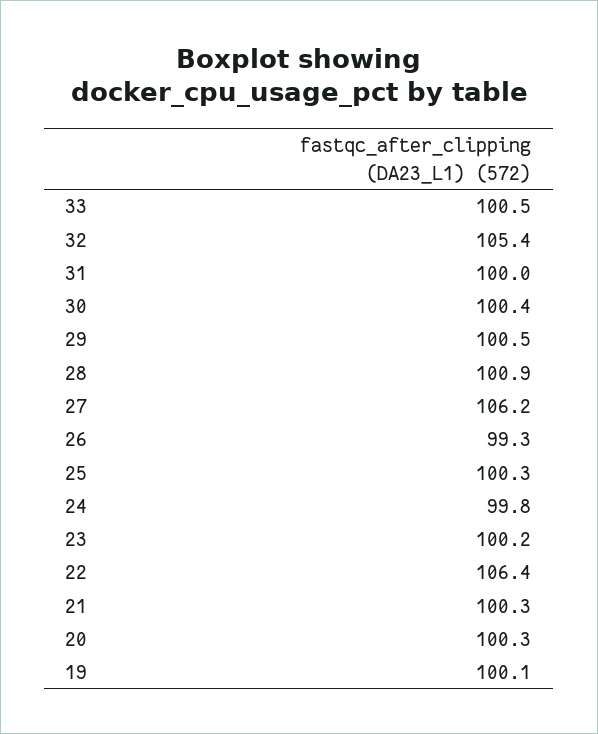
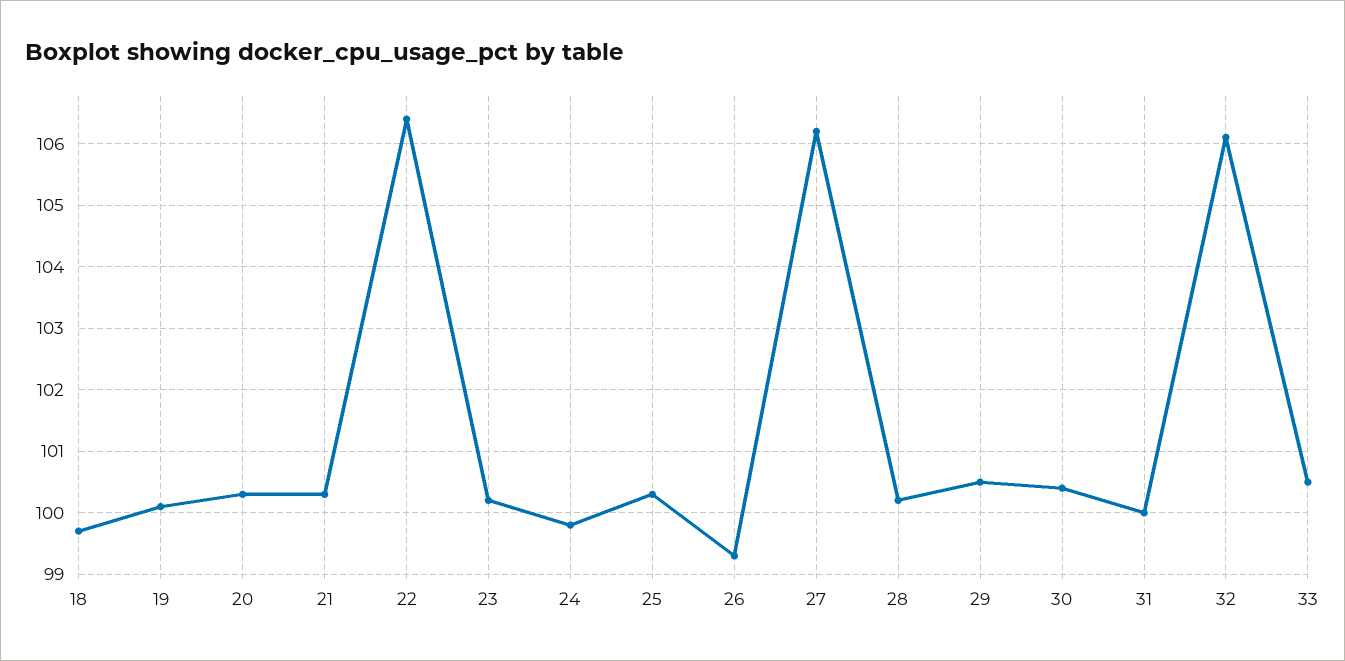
32: 105.4 -> 106.1
28: 100.9 -> 100.2
18: none -> 99.7

